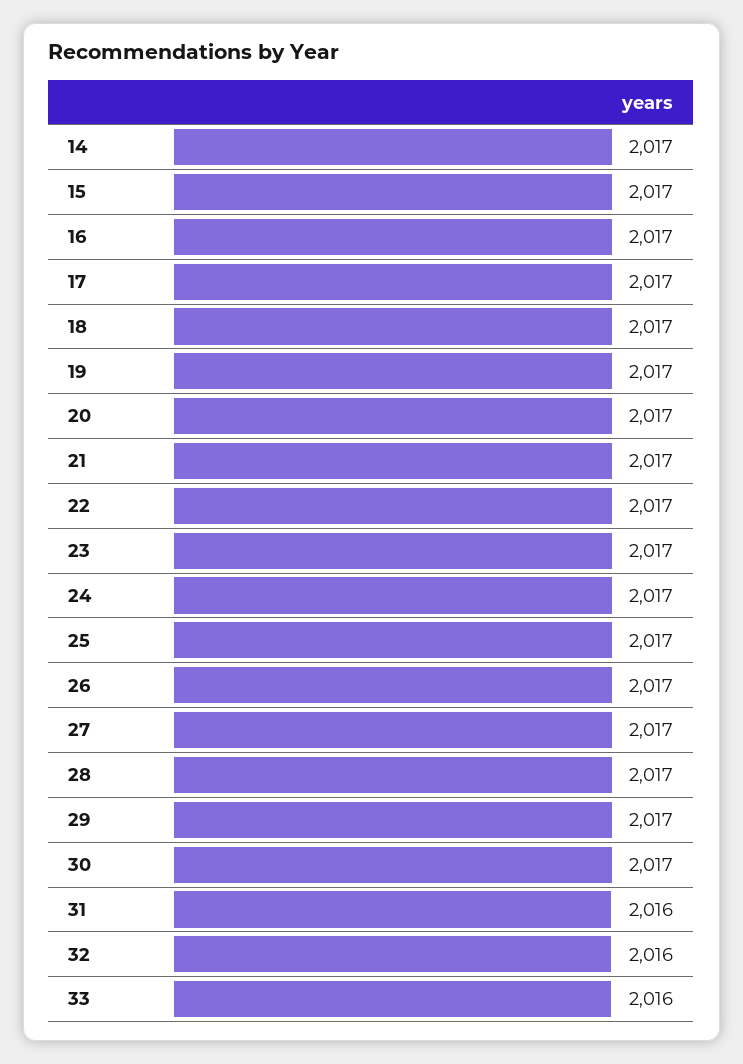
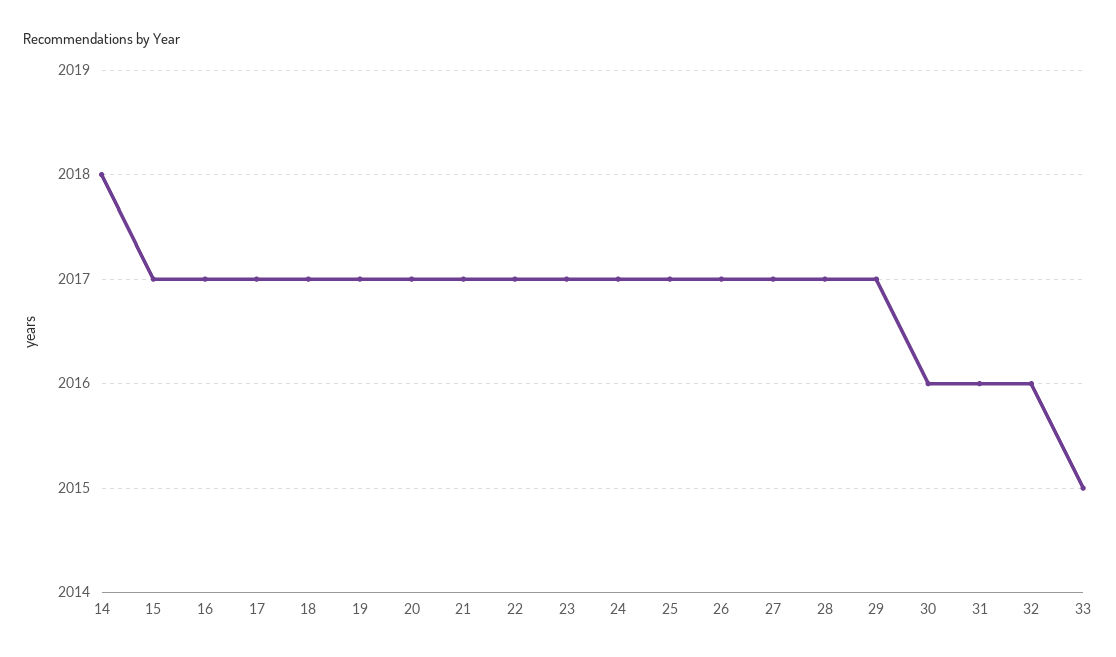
14: 2017 -> 2018
30: 2017 -> 2016
33: 2016 -> 2015

